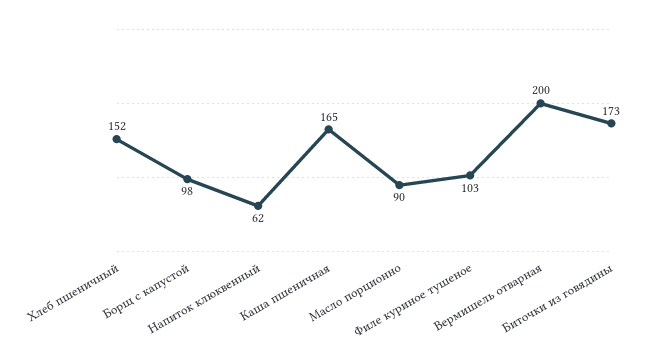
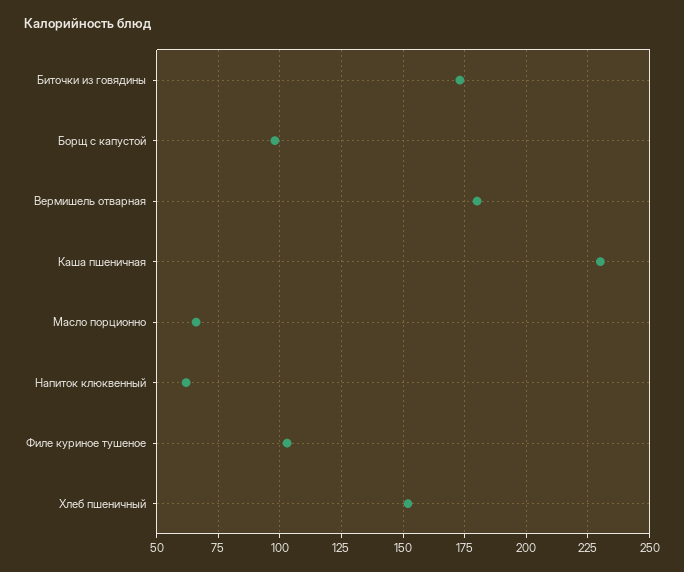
Каша пшеничная: 165 -> 230
Масло порционно: 90 -> 65
Вермишель отварная: 200 -> 180

